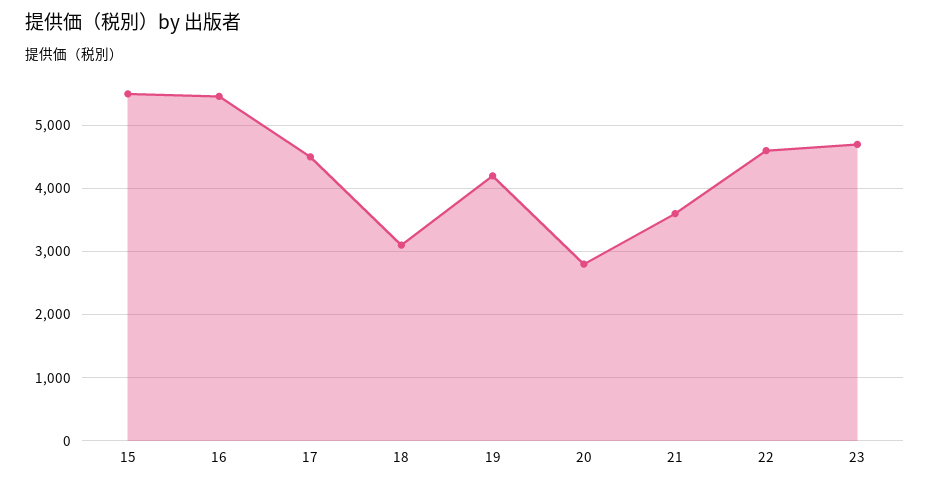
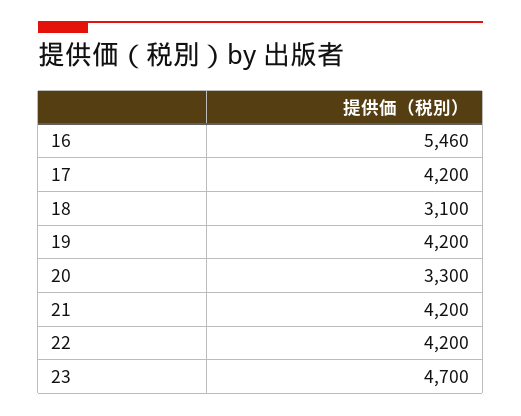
15: 5500 -> none
17: 4500 -> 4200
20: 2800 -> 3300
21: 3600 -> 4200
22: 4600 -> 4200

